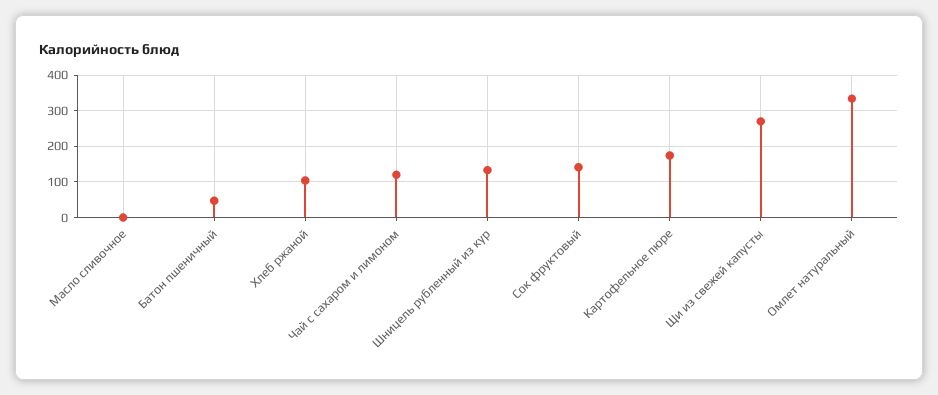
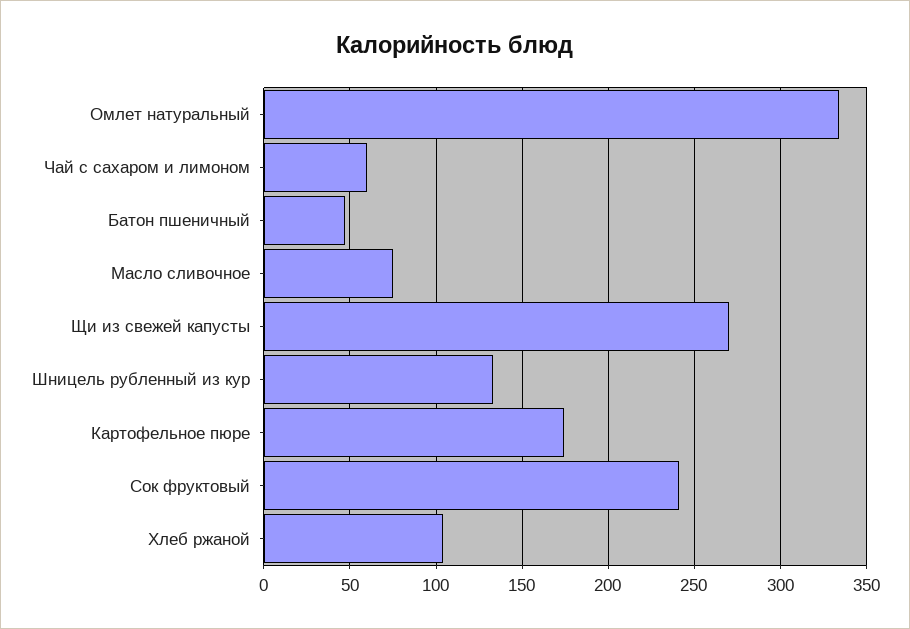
Масло сливочное: 0 -> 75
Чай с сахаром и лимоном: 120 -> 60
Сок фруктовый: 140 -> 240

